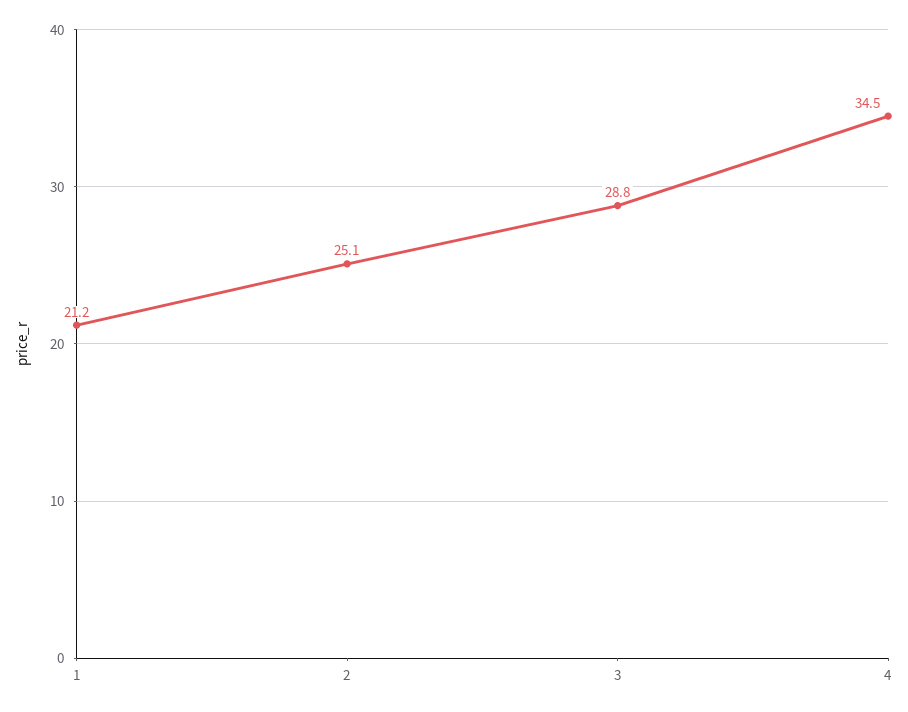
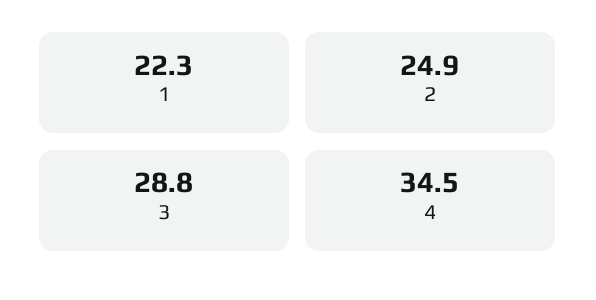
1: 21.2 -> 22.3
2: 25.1 -> 24.9

